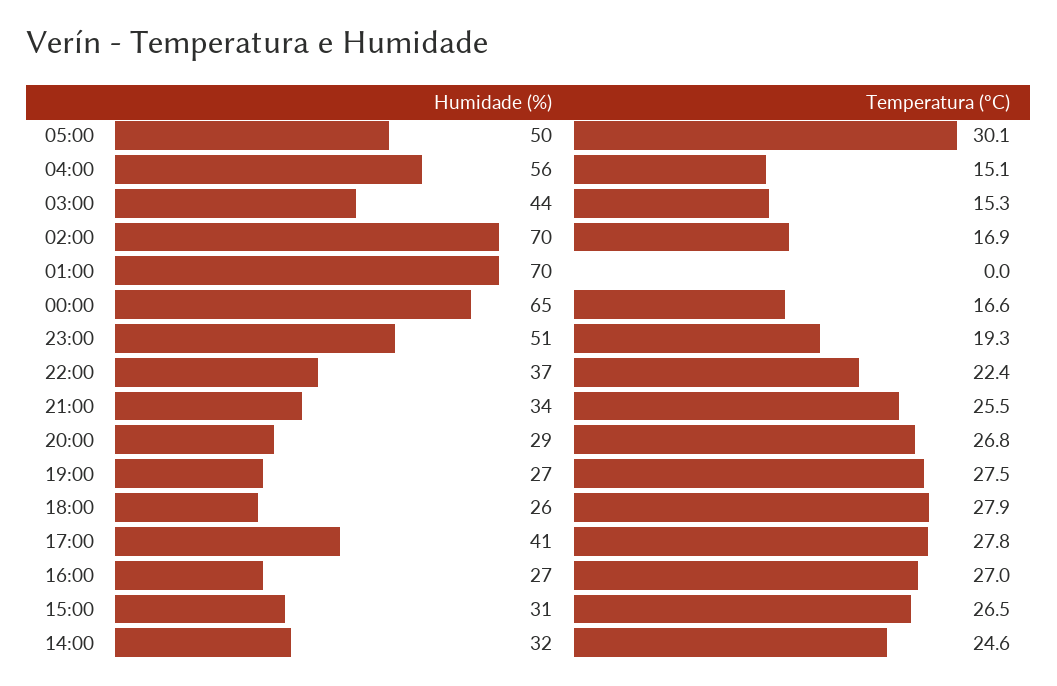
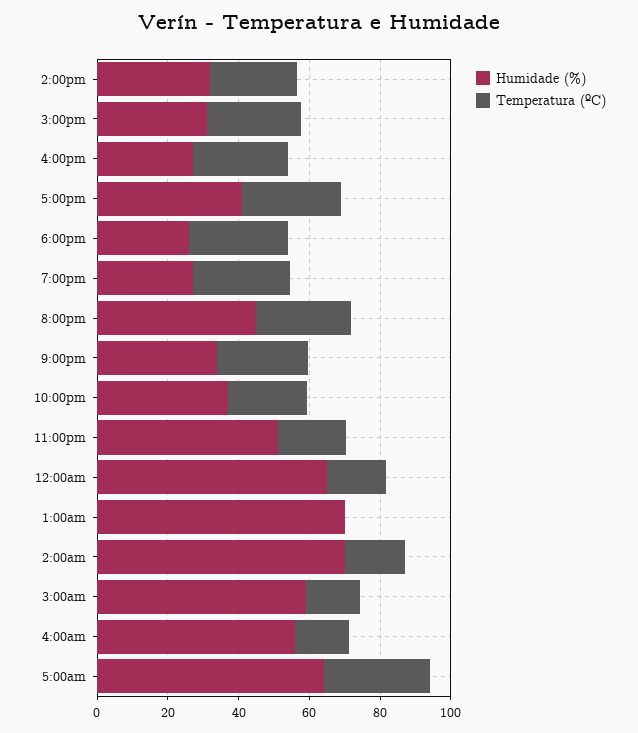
Humidade (%), 05:00: 50 -> 65
Humidade (%), 03:00: 44 -> 60
Humidade (%), 20:00: 29 -> 45

